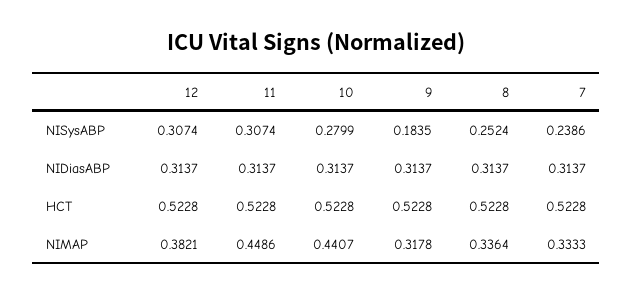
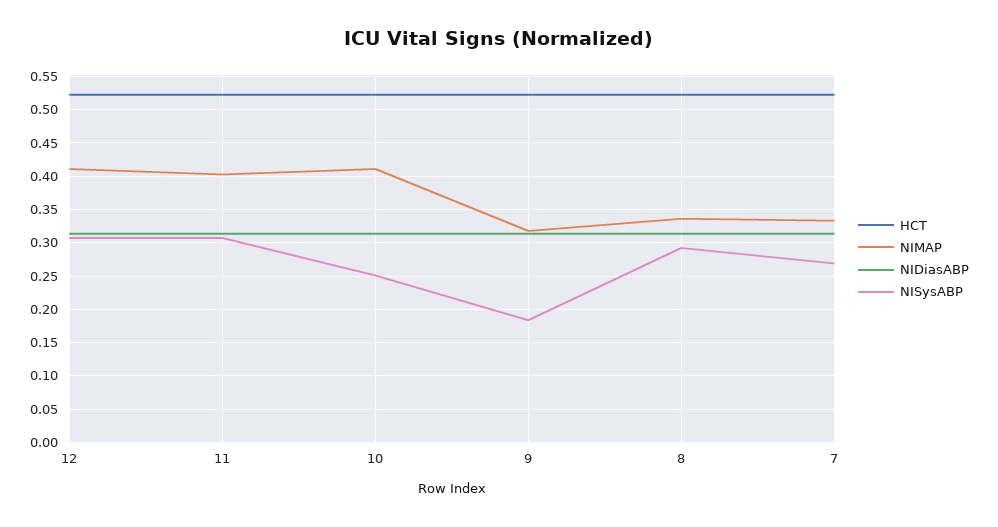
NISysABP, 10: 0.2799 -> 0.25
NISysABP, 8: 0.2524 -> 0.29
NISysABP, 7: 0.2386 -> 0.27
NIMAP, 12: 0.3821 -> 0.41
NIMAP, 11: 0.4486 -> 0.4
NIMAP, 10: 0.4407 -> 0.41

